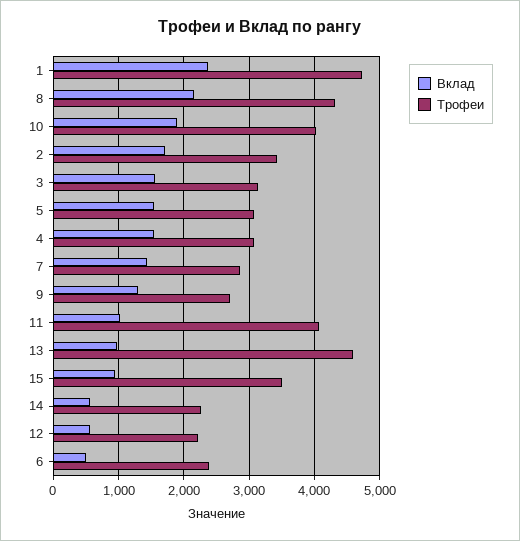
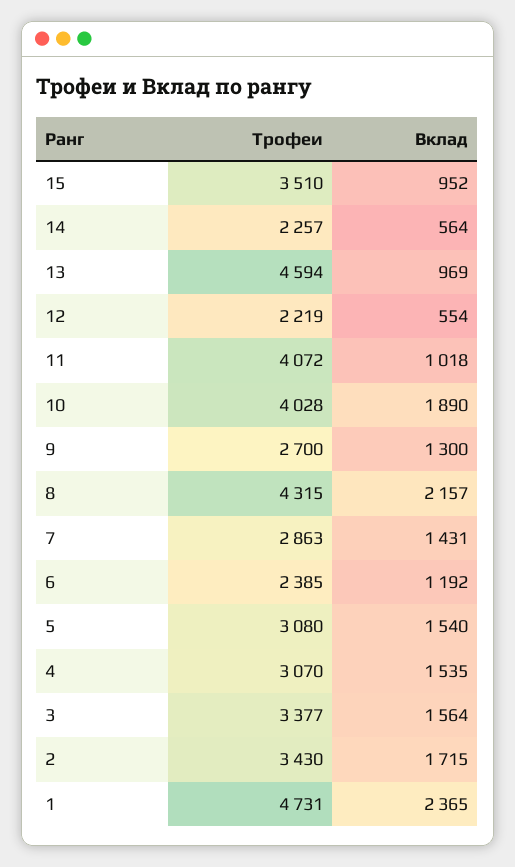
Трофеи, 3: 3100 -> 3377
Вклад, 6: 500 -> 1192

